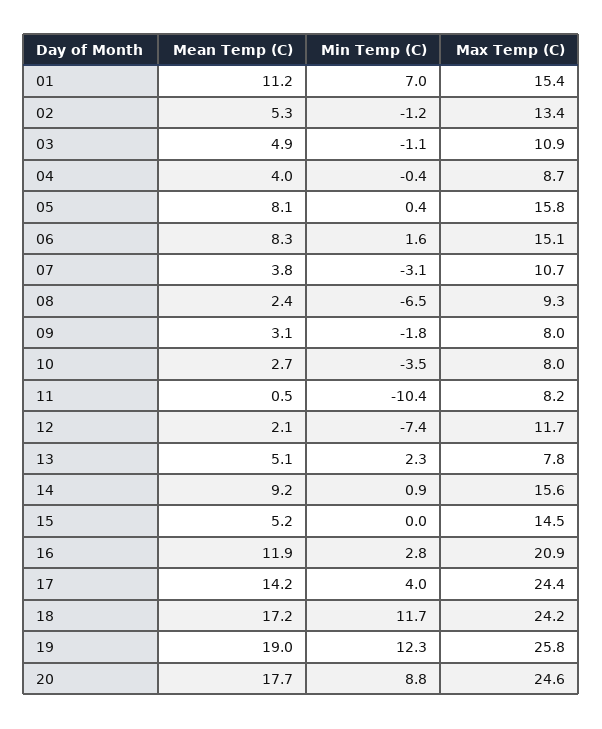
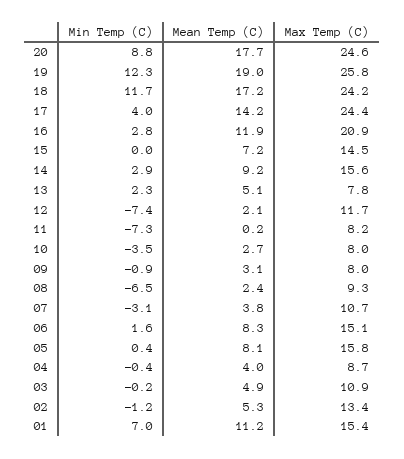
Min Temp (C), 03: -1.1 -> -0.2
Min Temp (C), 09: -1.8 -> -0.9
Mean Temp (C), 11: 0.5 -> 0.2
Min Temp (C), 11: -10.4 -> -7.3
Min Temp (C), 14: 0.9 -> 2.9
Mean Temp (C), 15: 5.2 -> 7.2

